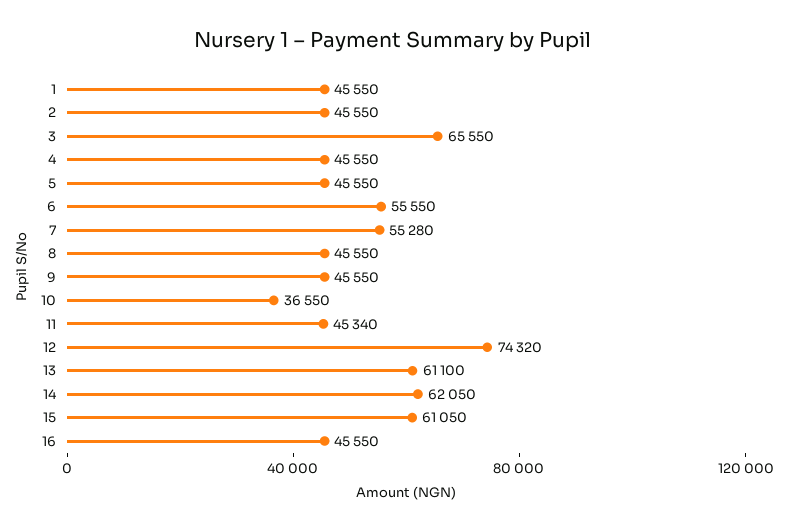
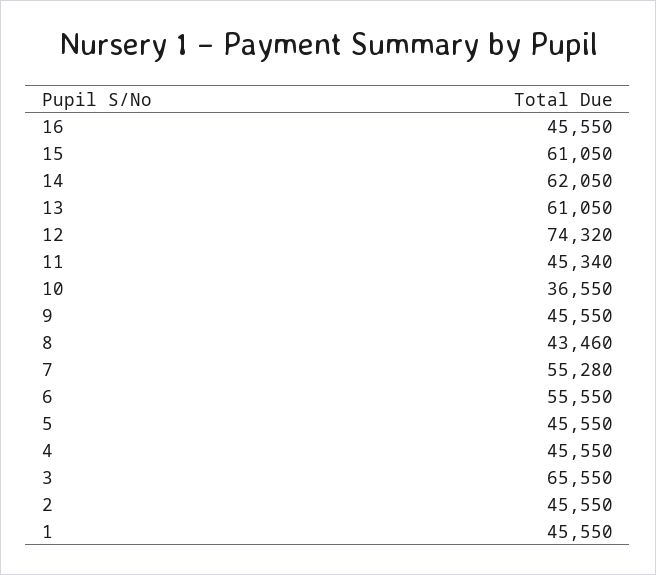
8: 45550 -> 43460
13: 61100 -> 61050

